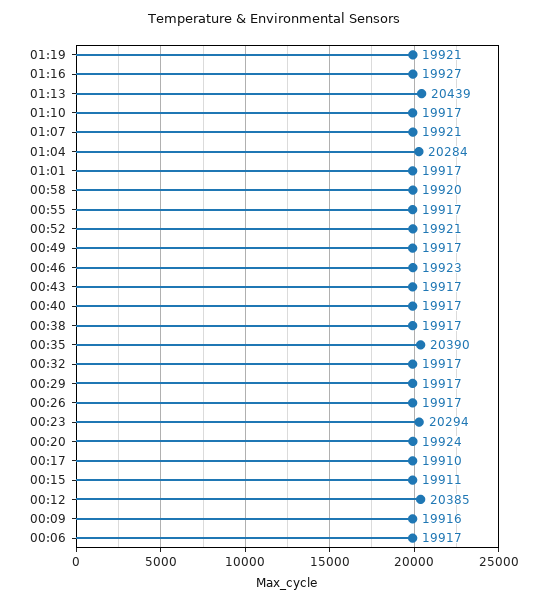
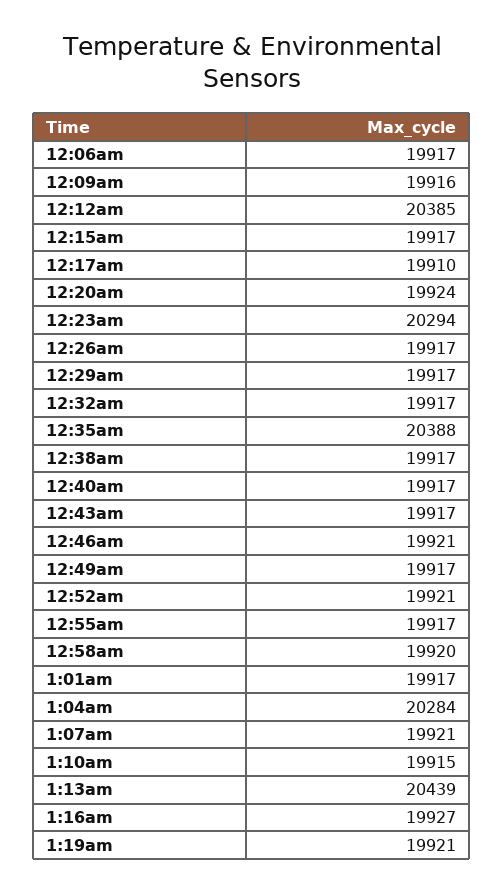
01:10: 19917 -> 19915
00:46: 19923 -> 19921
00:35: 20390 -> 20388
00:15: 19911 -> 19917

